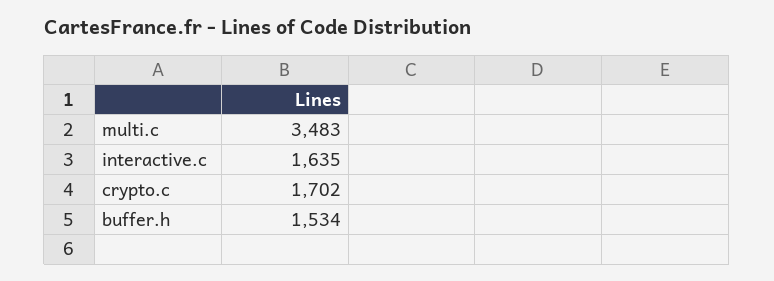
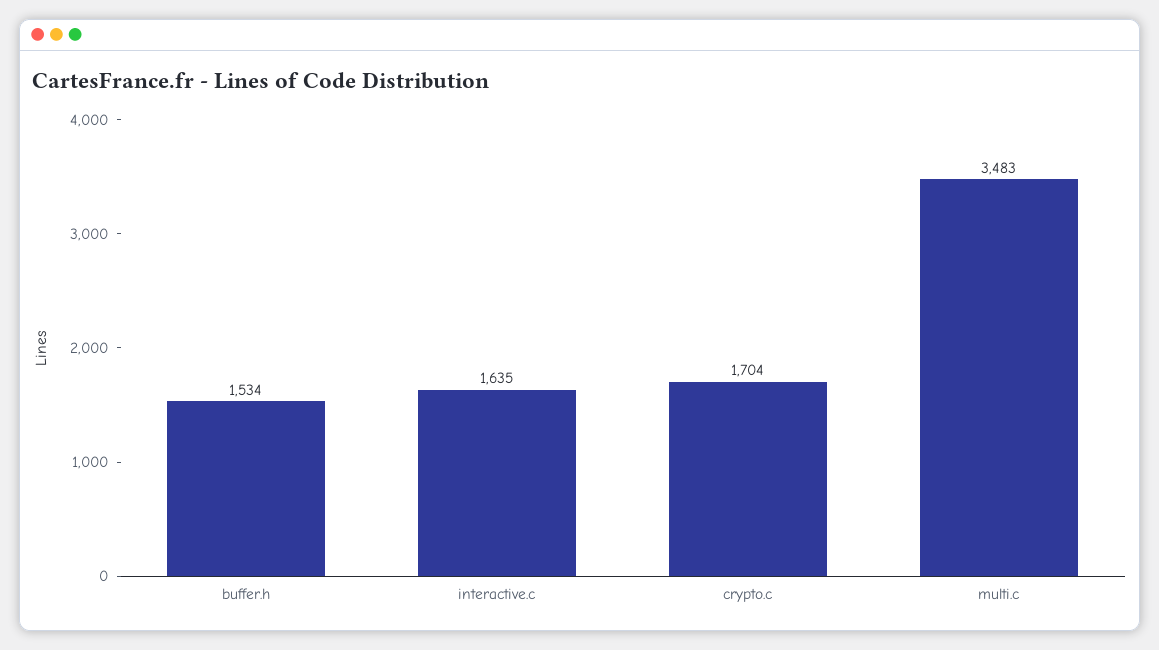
crypto.c: 1702 -> 1704

